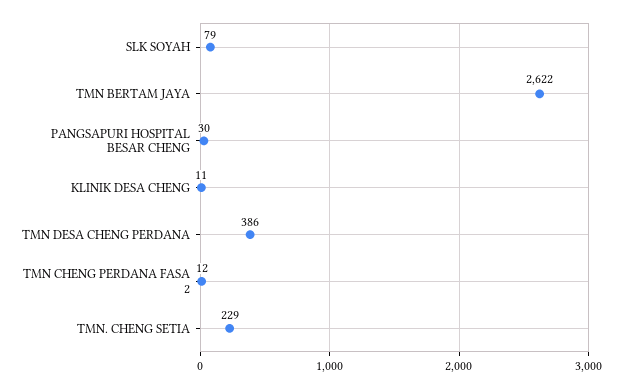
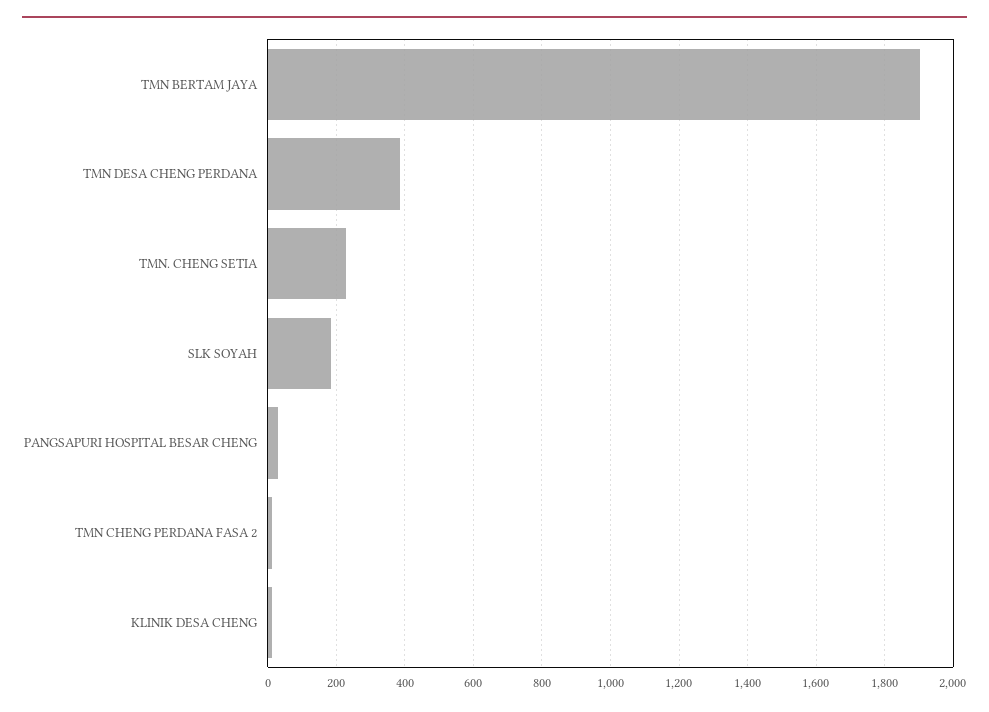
SLK SOYAH: 79 -> 180
TMN BERTAM JAYA: 2622 -> 1900

